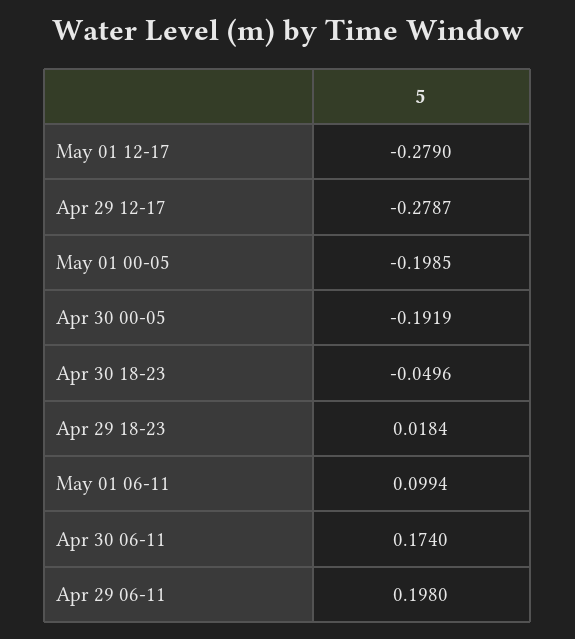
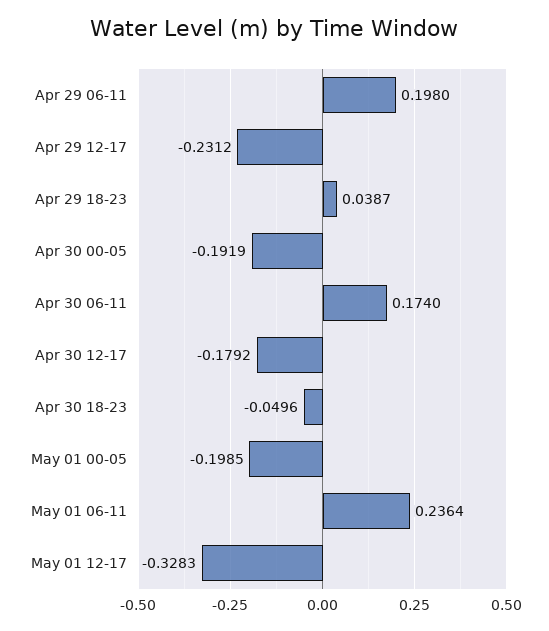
May 01 12-17: -0.279 -> -0.3283
Apr 29 12-17: -0.2787 -> -0.2312
Apr 29 18-23: 0.0184 -> 0.0387
May 01 06-11: 0.0994 -> 0.2364
Apr 30 12-17: none -> -0.1792

